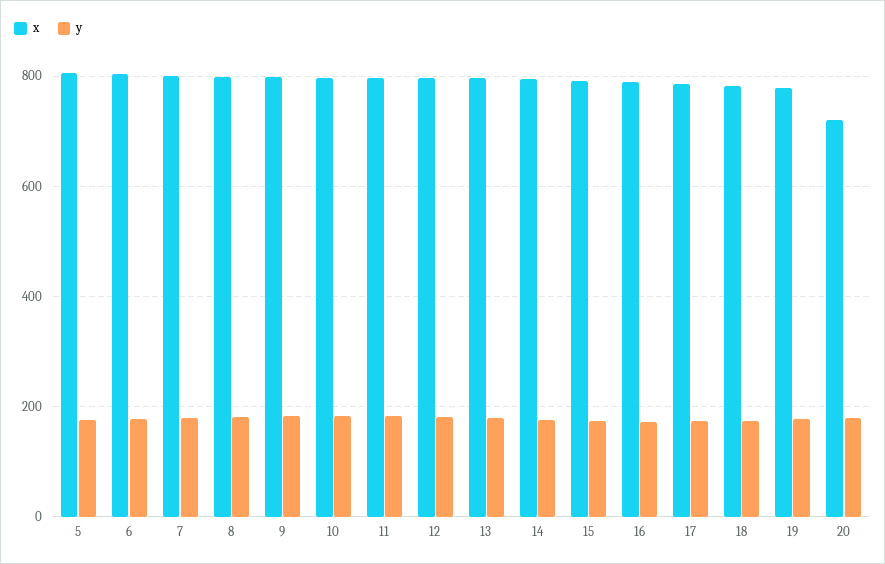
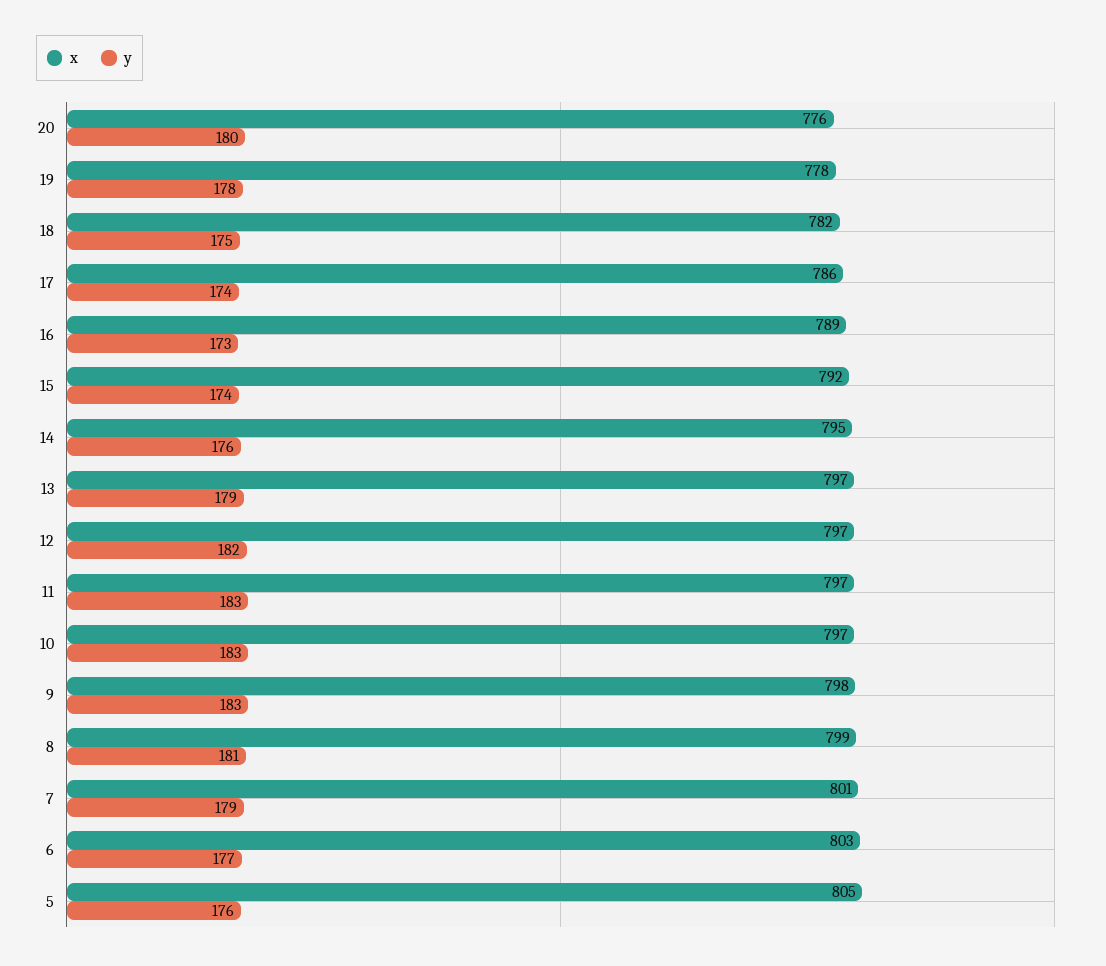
x, 20: 720 -> 776

